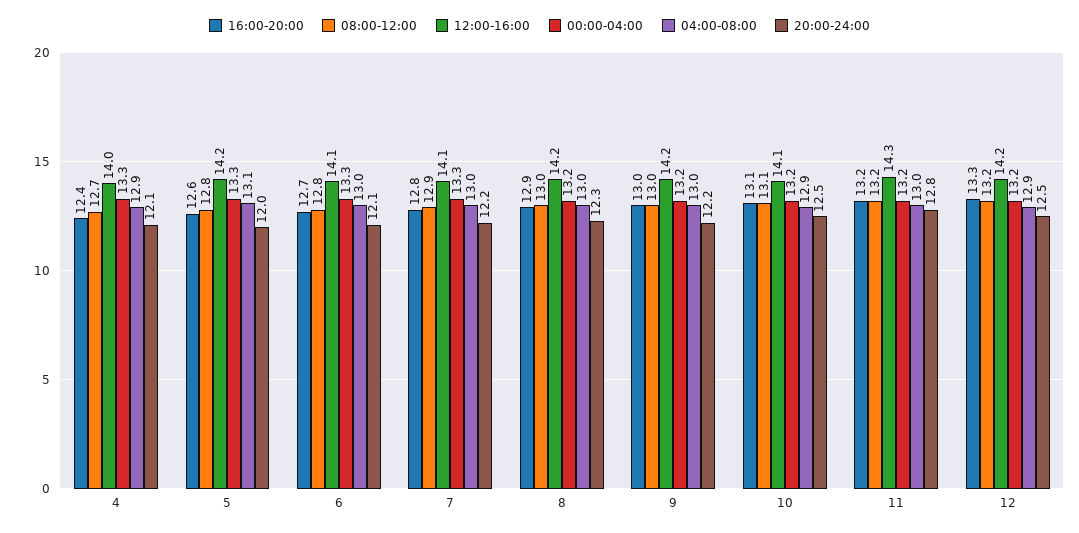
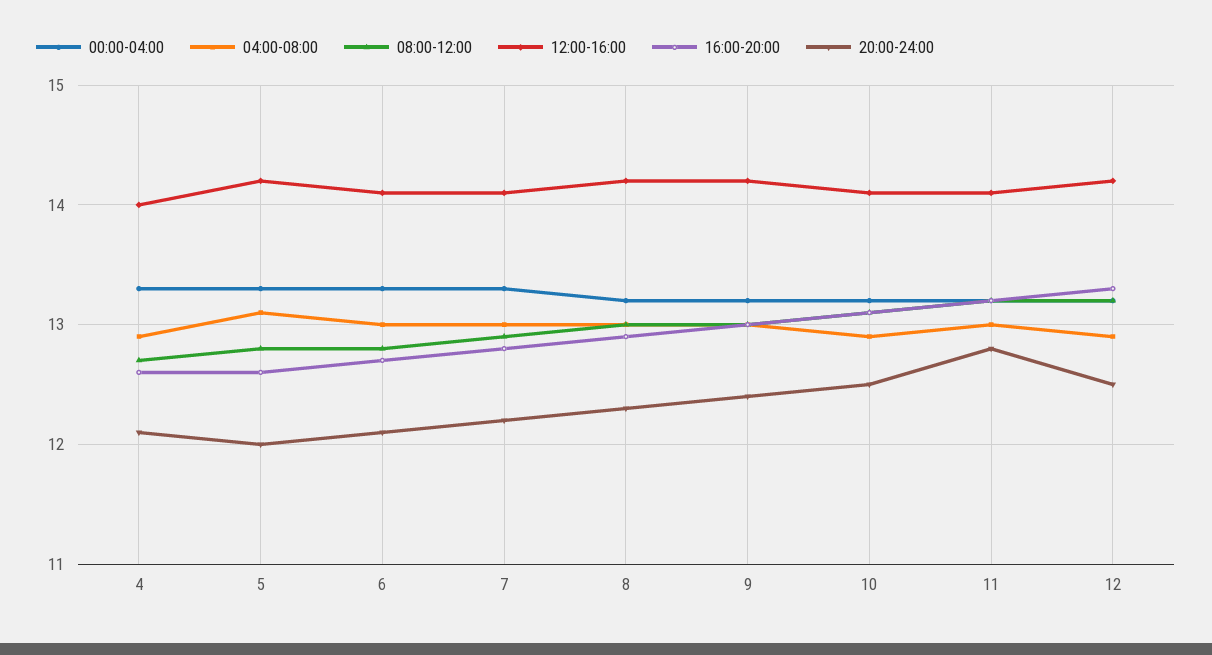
16:00-20:00, 4: 12.4 -> 12.6
20:00-24:00, 9: 12.2 -> 12.4
12:00-16:00, 11: 14.3 -> 14.1

